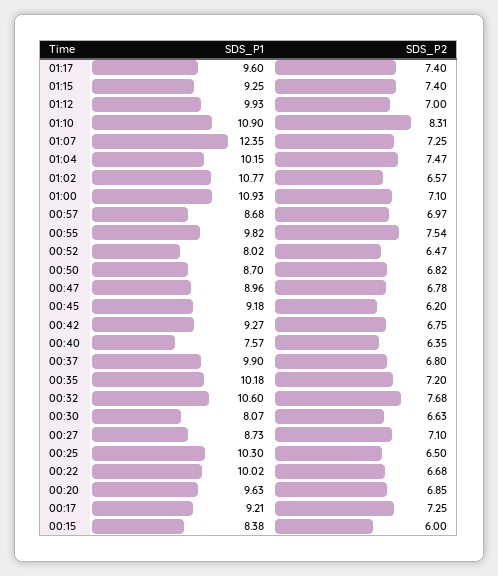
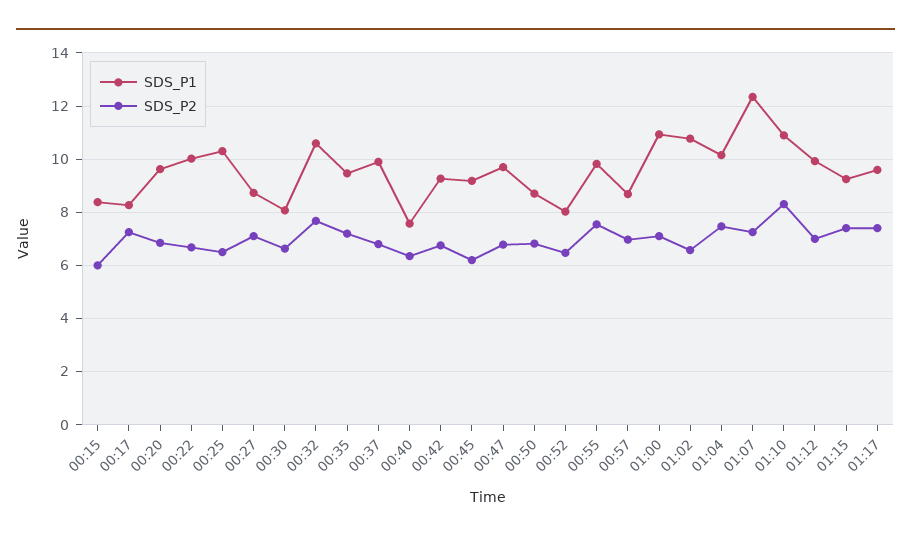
SDS_P1, 00:47: 8.96 -> 9.75
SDS_P1, 00:35: 10.18 -> 9.5
SDS_P1, 00:17: 9.21 -> 8.25

